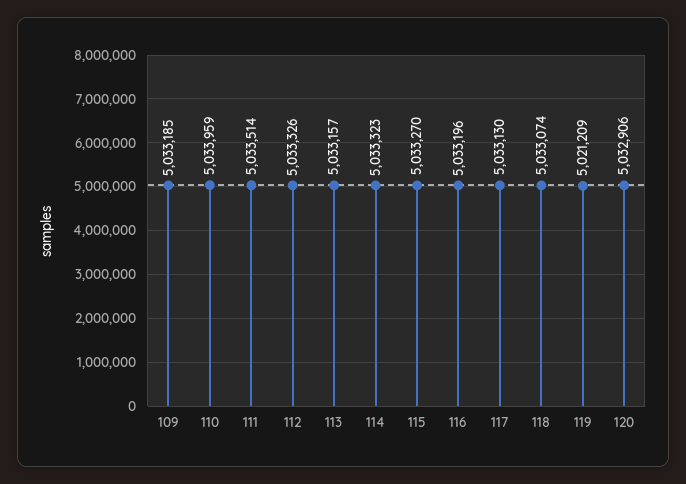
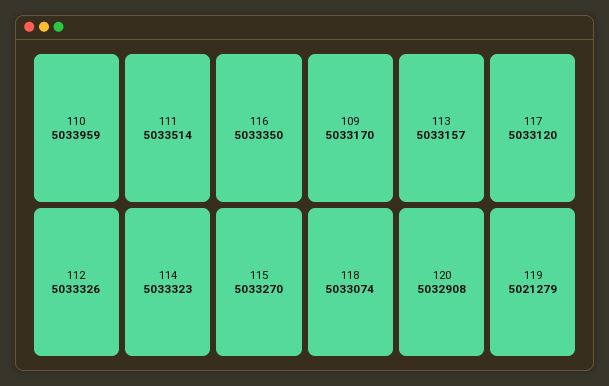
109: 5033185 -> 5033170
116: 5033196 -> 5033350
117: 5033130 -> 5033120
119: 5021209 -> 5021279
120: 5032906 -> 5032908

